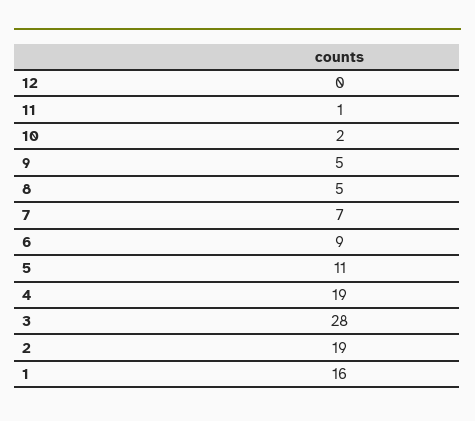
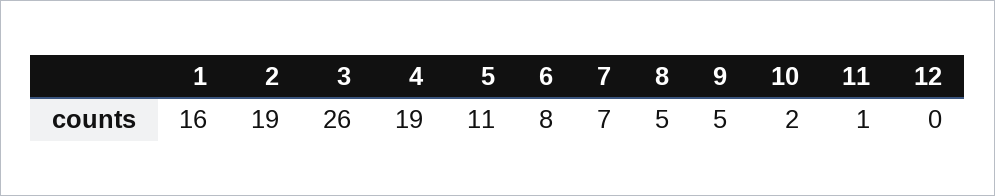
6: 9 -> 8
3: 28 -> 26

